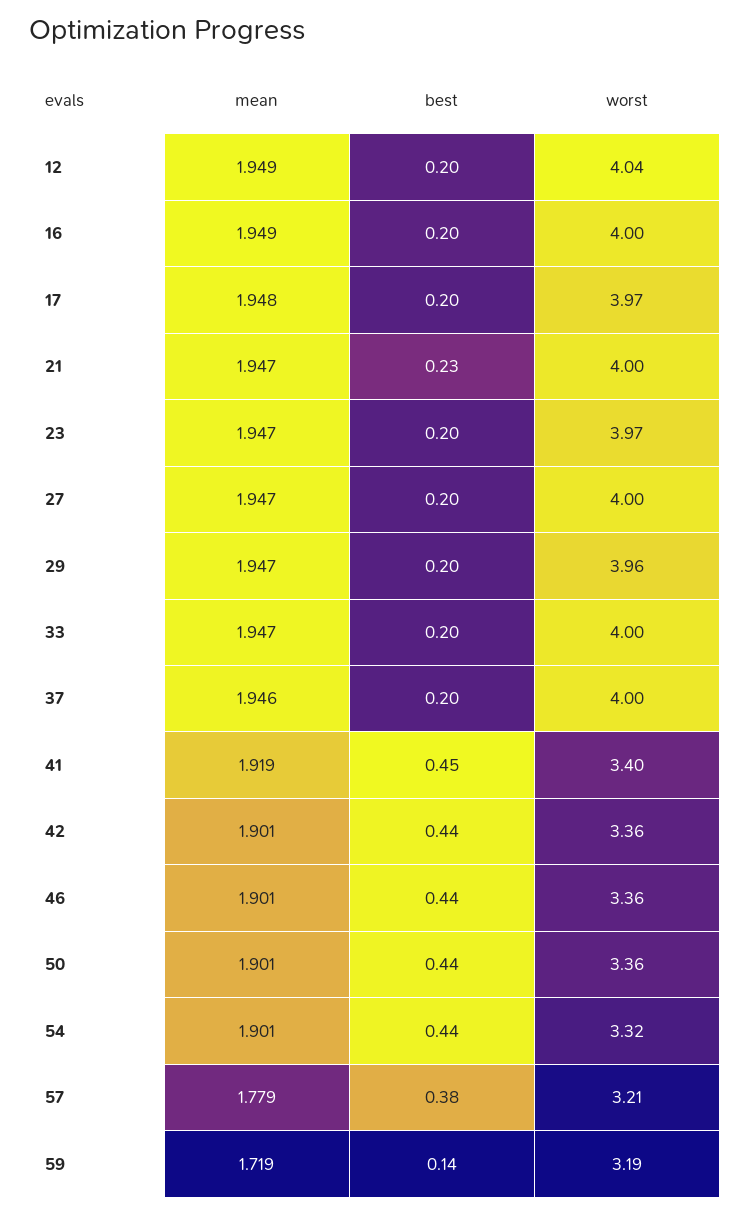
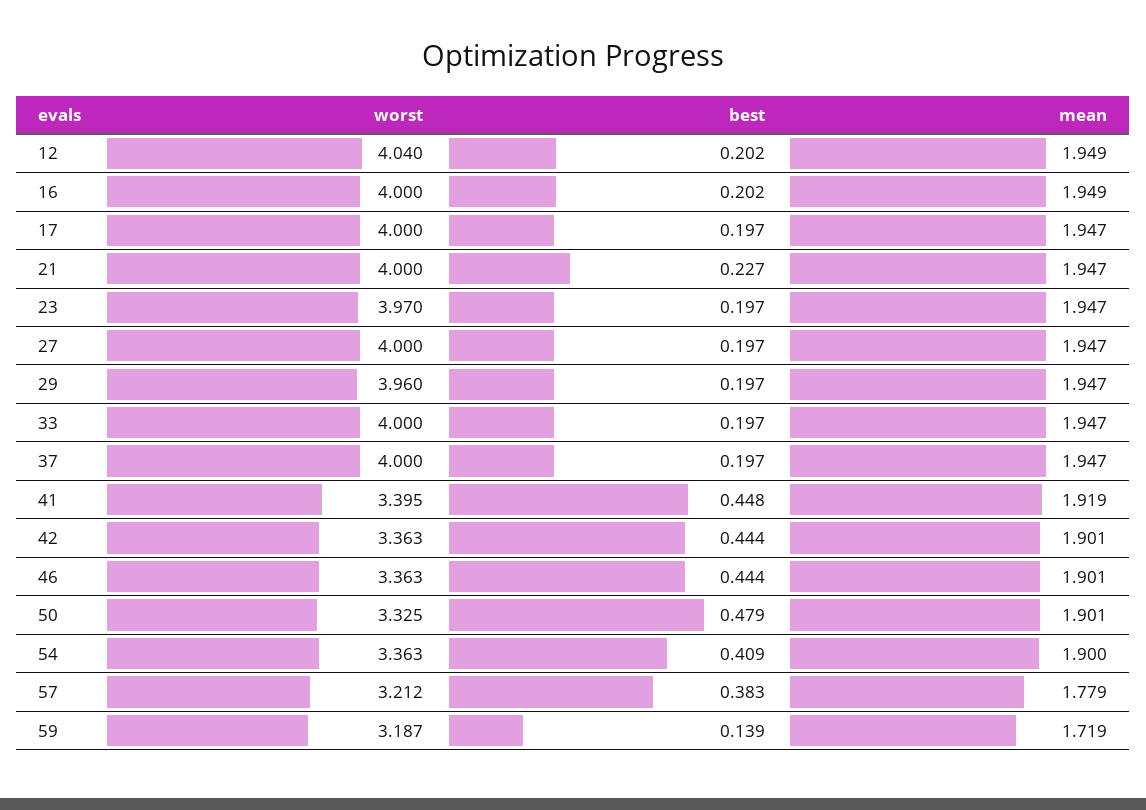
mean, 17: 1.948 -> 1.947
worst, 17: 3.97 -> 4
mean, 37: 1.946 -> 1.947
best, 50: 0.44 -> 0.479
worst, 50: 3.36 -> 3.325
mean, 54: 1.901 -> 1.9
best, 54: 0.44 -> 0.409
worst, 54: 3.32 -> 3.363

